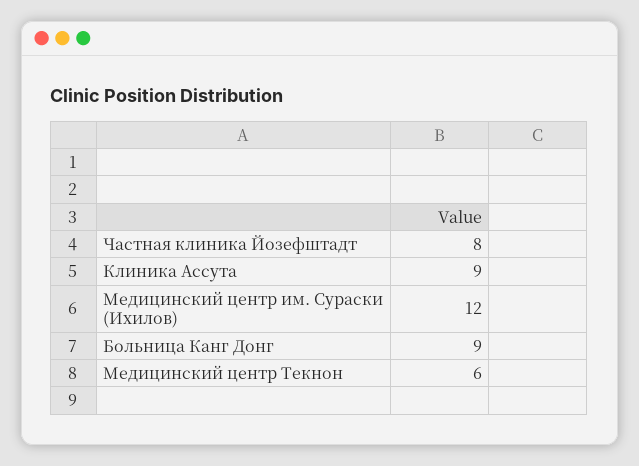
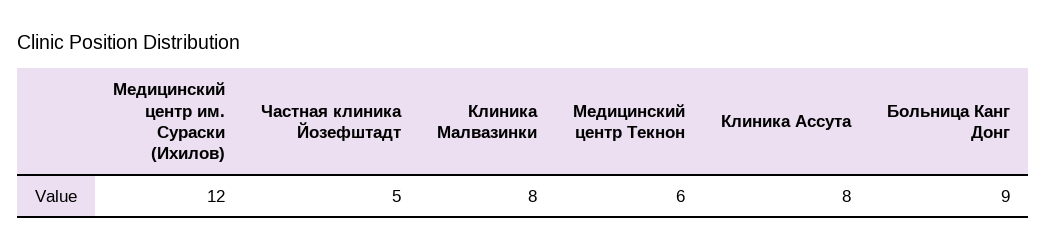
Частная клиника Йозефштадт: 8 -> 5
Клиника Ассута: 9 -> 8
Клиника Малвазинки: none -> 8

